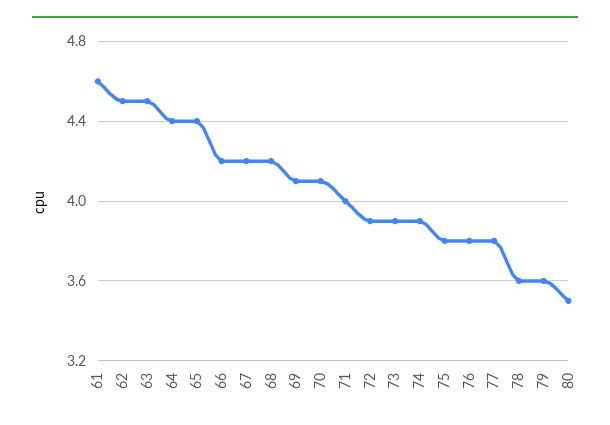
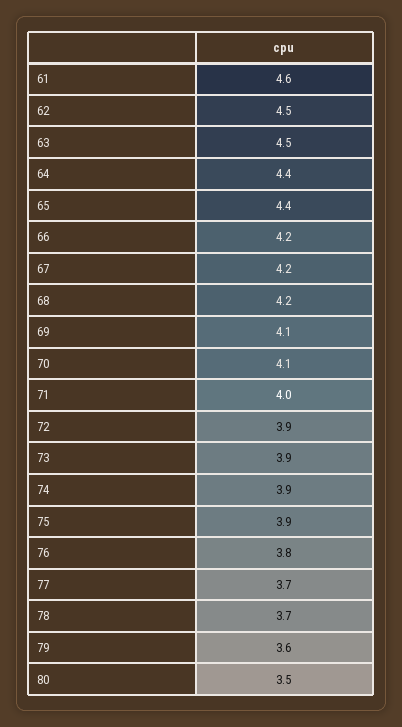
75: 3.8 -> 3.9
77: 3.8 -> 3.7
78: 3.6 -> 3.7

